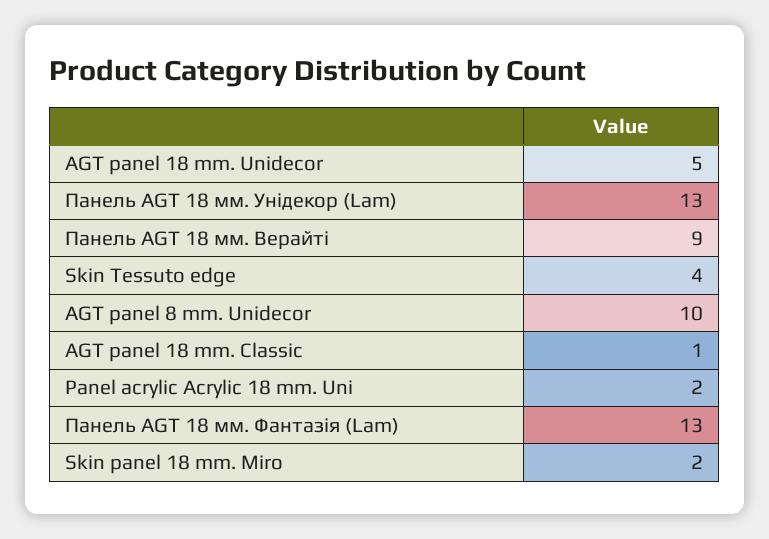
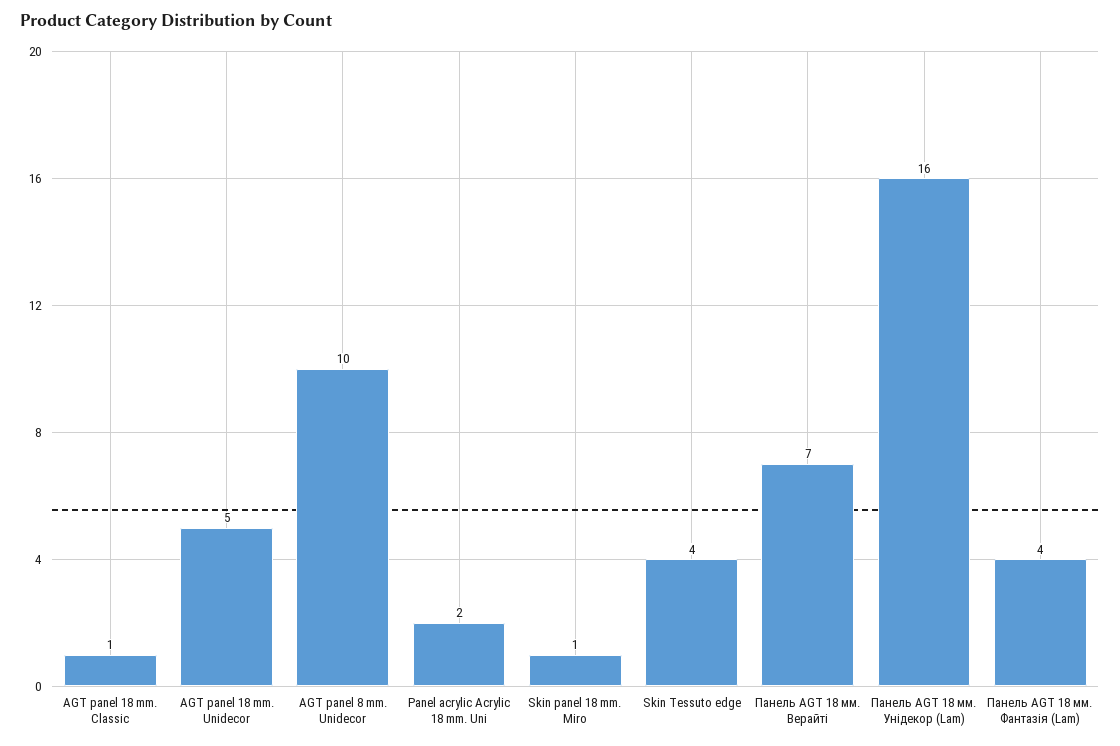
Панель AGT 18 мм. Унідекор (Lam): 13 -> 16
Панель AGT 18 мм. Верайті: 9 -> 7
Панель AGT 18 мм. Фантазія (Lam): 13 -> 4
Skin panel 18 mm. Miro: 2 -> 1

